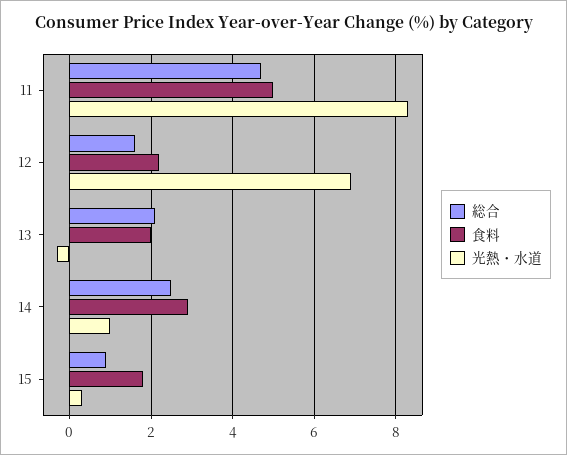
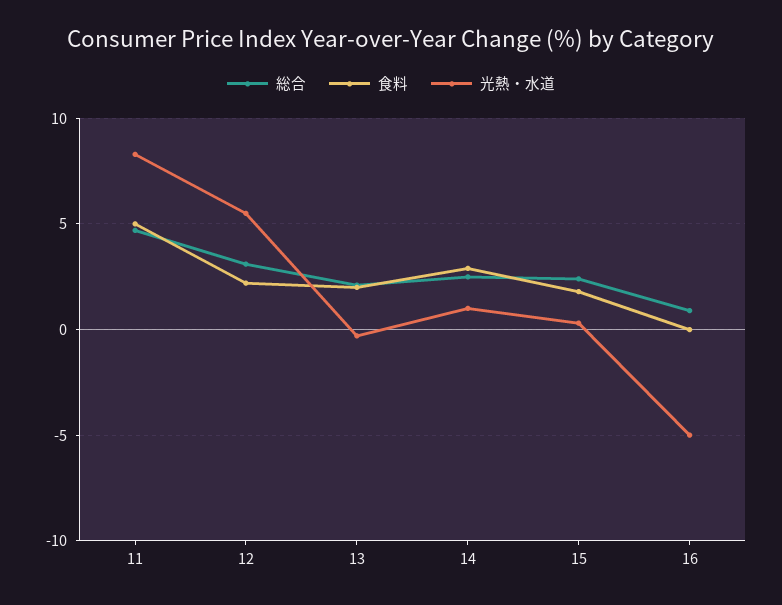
総合, 12: 1.5 -> 3
光熱・水道, 12: 7 -> 5.5
総合, 15: 1 -> 2.5
総合, 16: none -> 1
食料, 16: none -> 0
光熱・水道, 16: none -> -5

